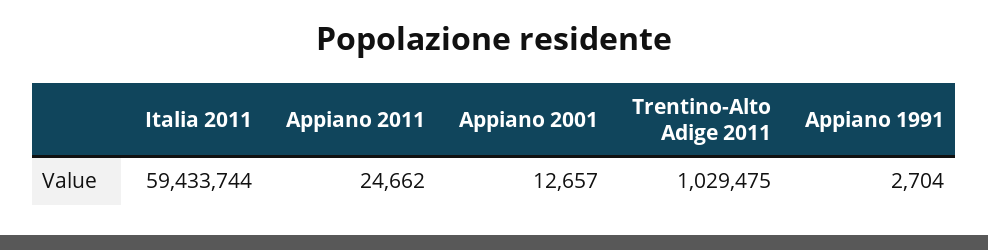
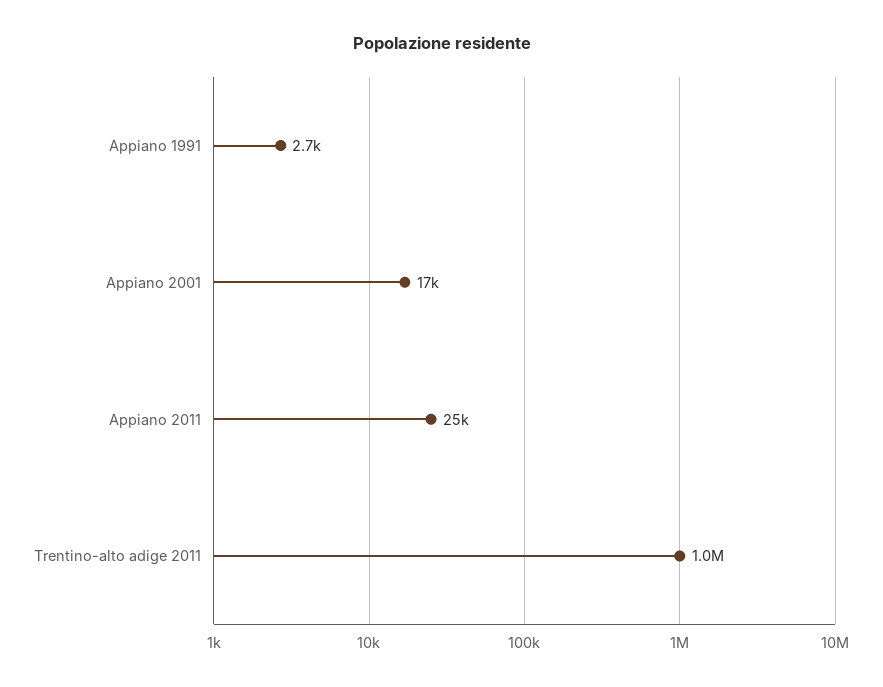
Italia 2011: 59433744 -> none
Appiano 2001: 12657 -> 17000

